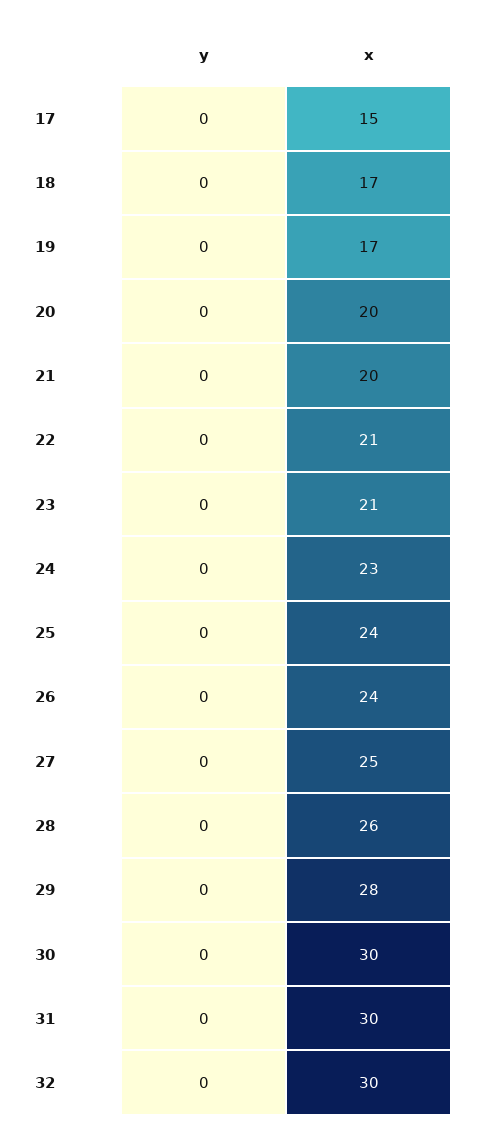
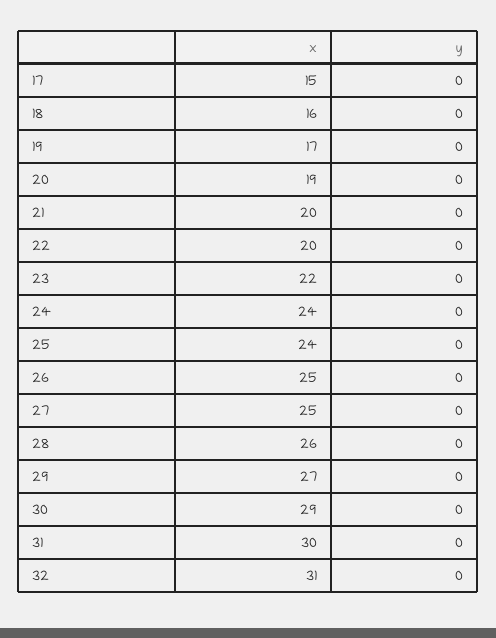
x, 18: 17 -> 16
x, 20: 20 -> 19
x, 22: 21 -> 20
x, 23: 21 -> 22
x, 24: 23 -> 24
x, 26: 24 -> 25
x, 29: 28 -> 27
x, 30: 30 -> 29
x, 32: 30 -> 31

